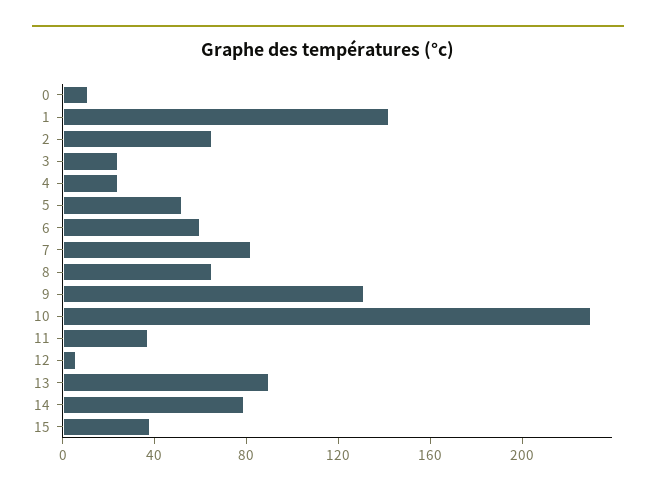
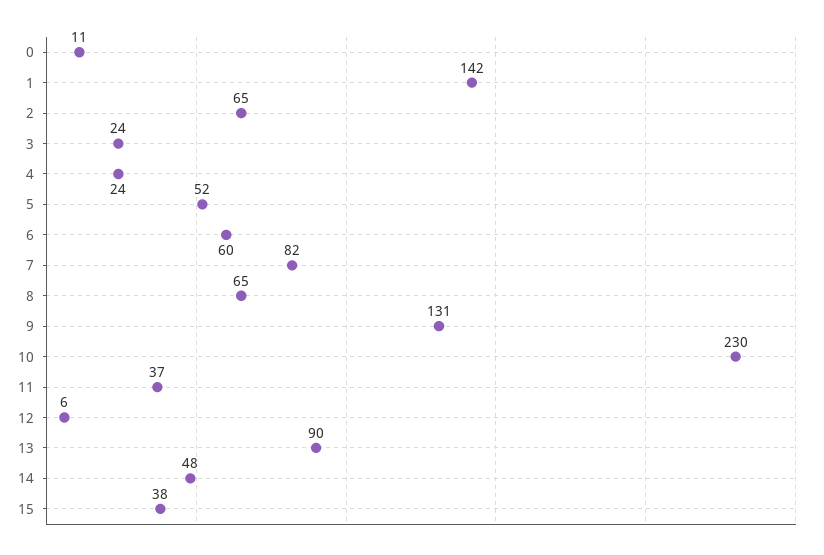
14: 80 -> 48

